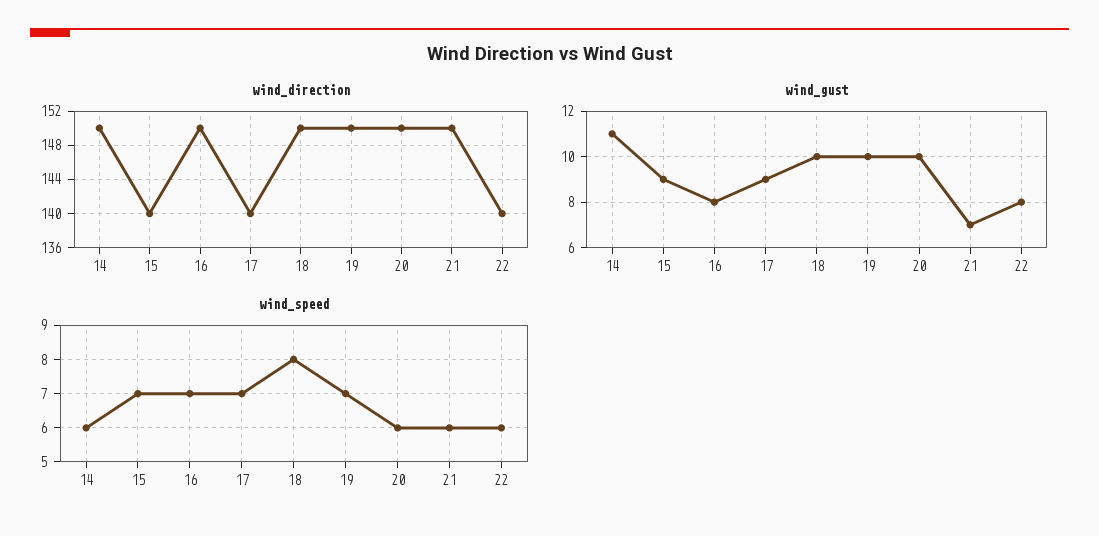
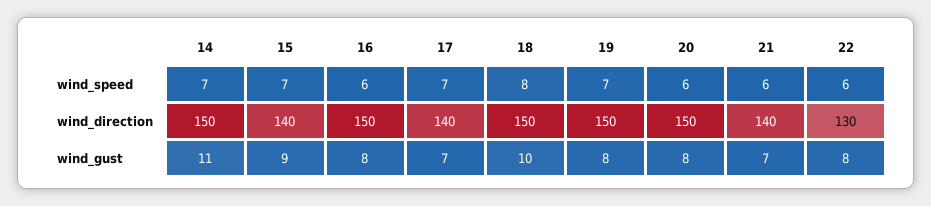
wind_direction, 21: 150 -> 140
wind_direction, 22: 140 -> 130
wind_gust, 17: 9 -> 7
wind_gust, 19: 10 -> 8
wind_gust, 20: 10 -> 8
wind_speed, 14: 6 -> 7
wind_speed, 16: 7 -> 6

